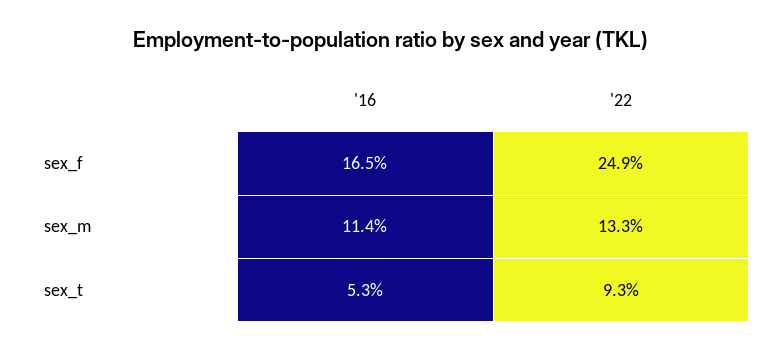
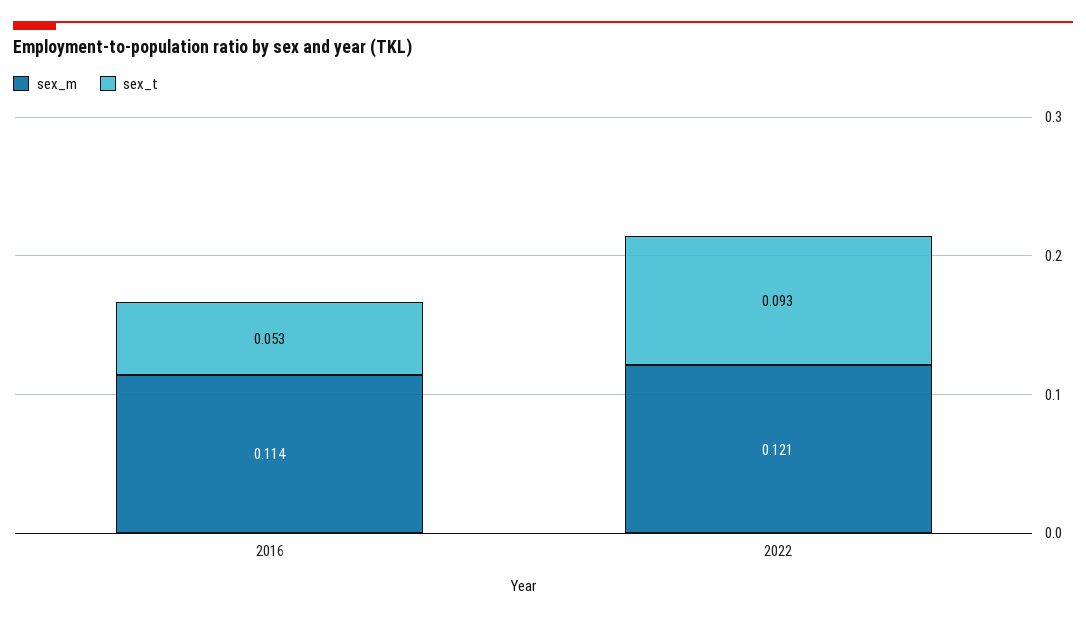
sex_f, '16: 0.165 -> none
sex_f, '22: 0.249 -> none
sex_m, '22: 0.133 -> 0.121

